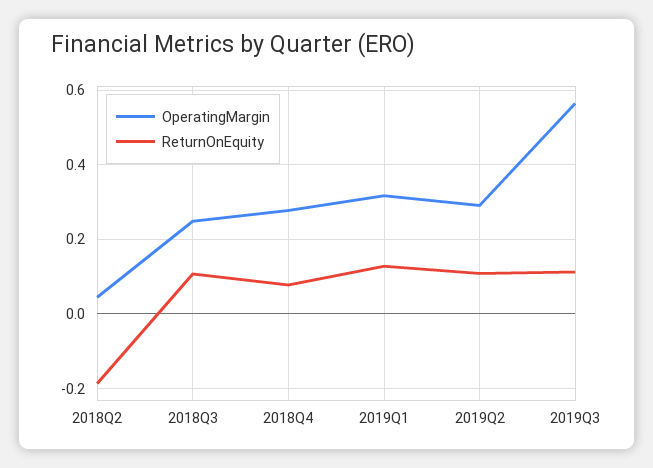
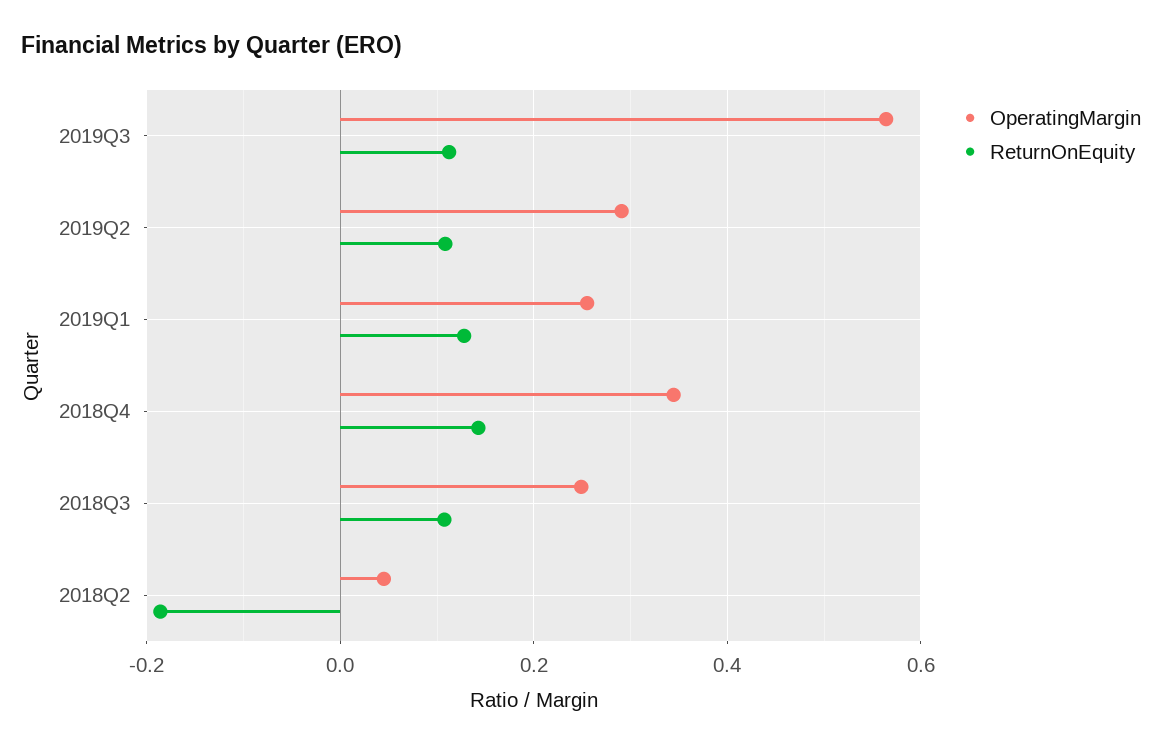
OperatingMargin, 2018Q4: 0.28 -> 0.34
ReturnOnEquity, 2018Q4: 0.08 -> 0.14
OperatingMargin, 2019Q1: 0.32 -> 0.26

